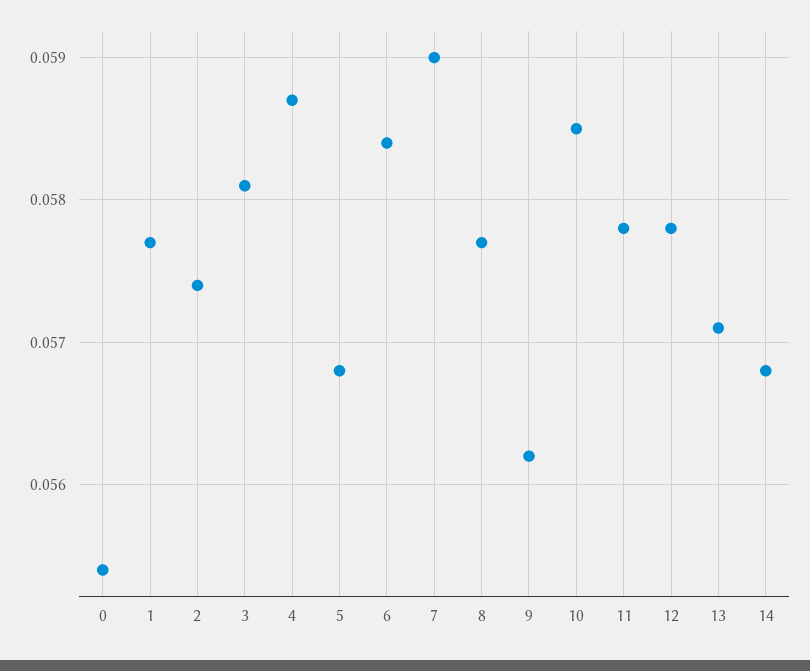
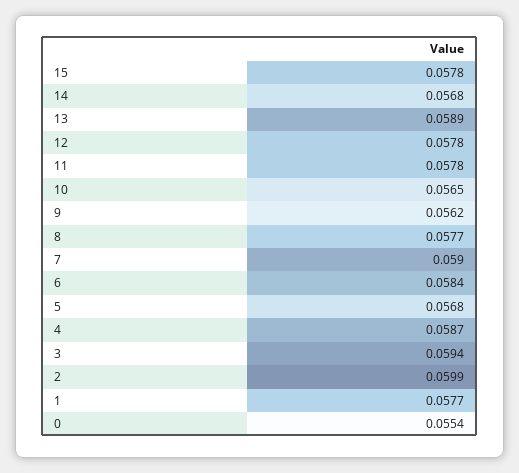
2: 0.0574 -> 0.0599
3: 0.0581 -> 0.0594
10: 0.0585 -> 0.0565
13: 0.0571 -> 0.0589
15: none -> 0.0578

